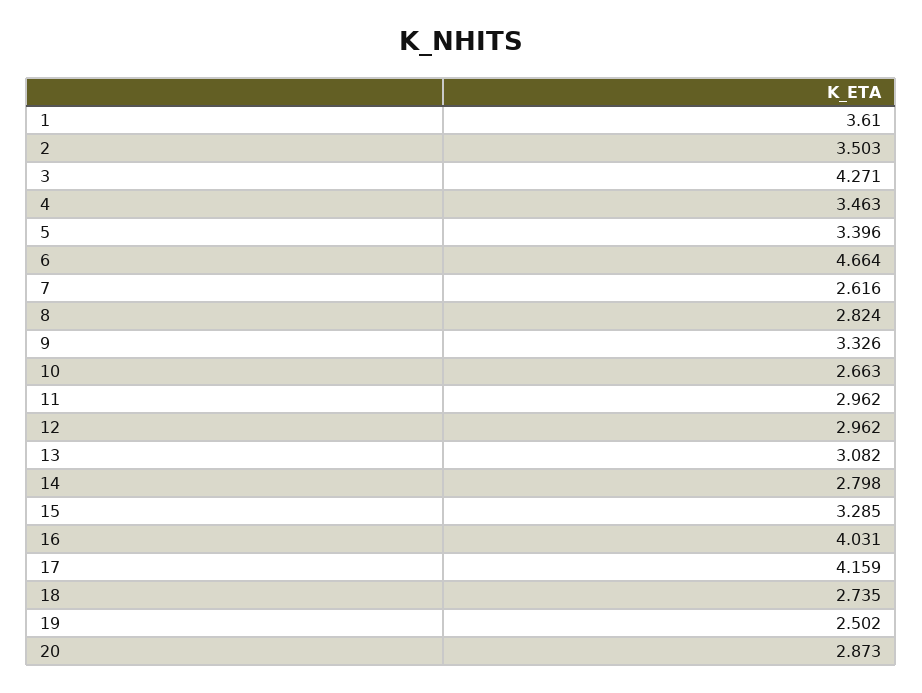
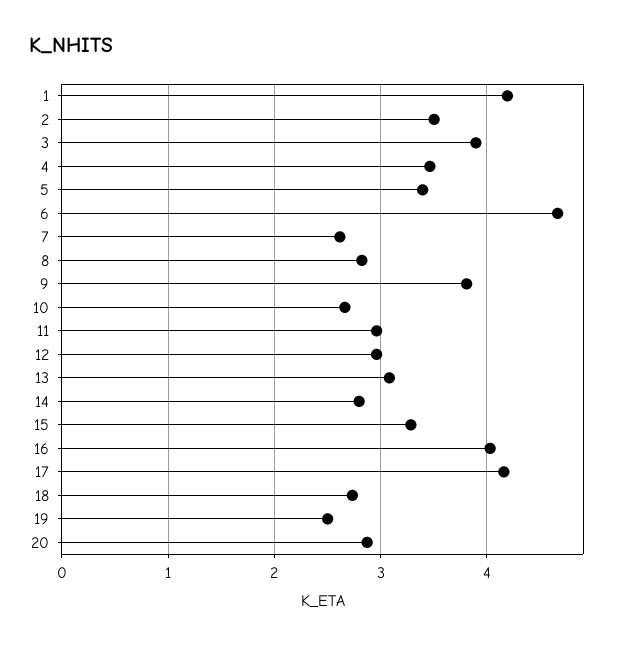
1: 3.61 -> 4.2
3: 4.271 -> 3.9
9: 3.326 -> 3.8

